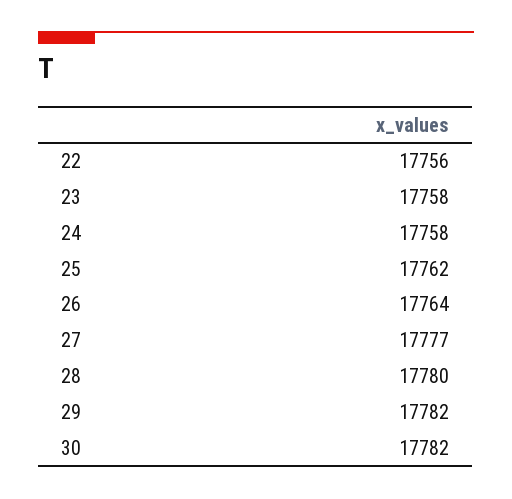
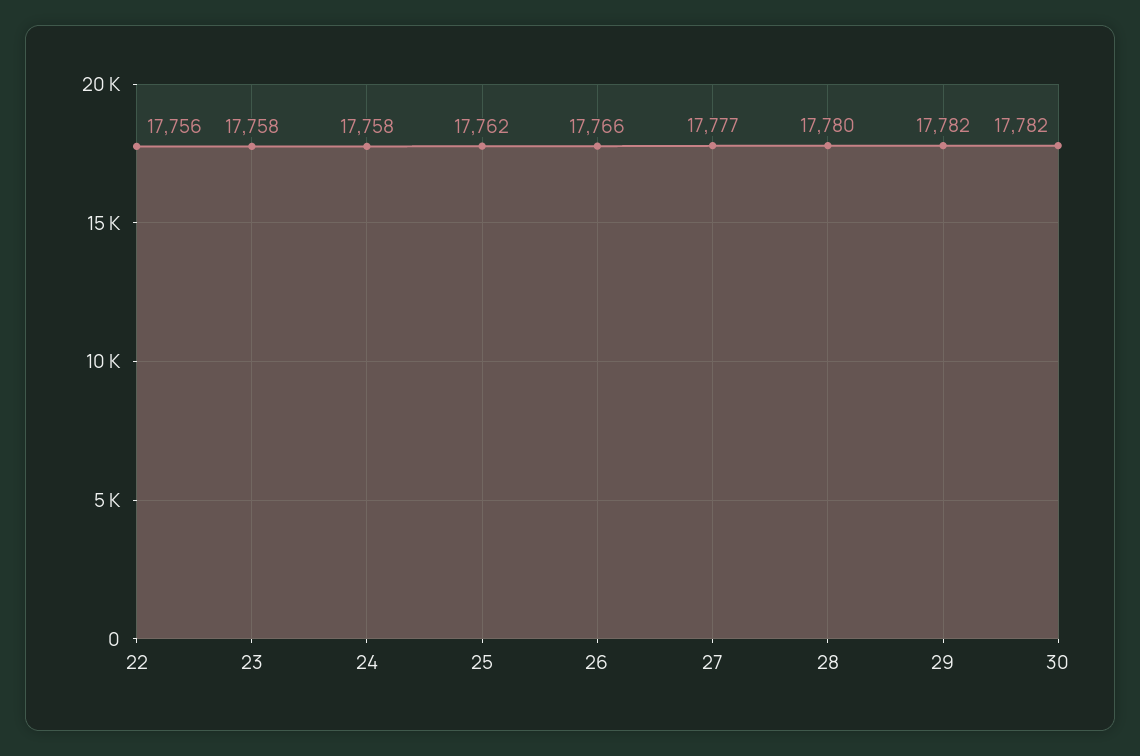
26: 17764 -> 17766

